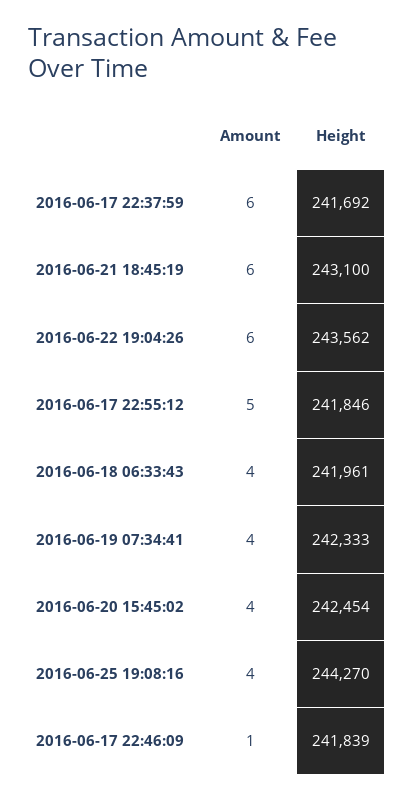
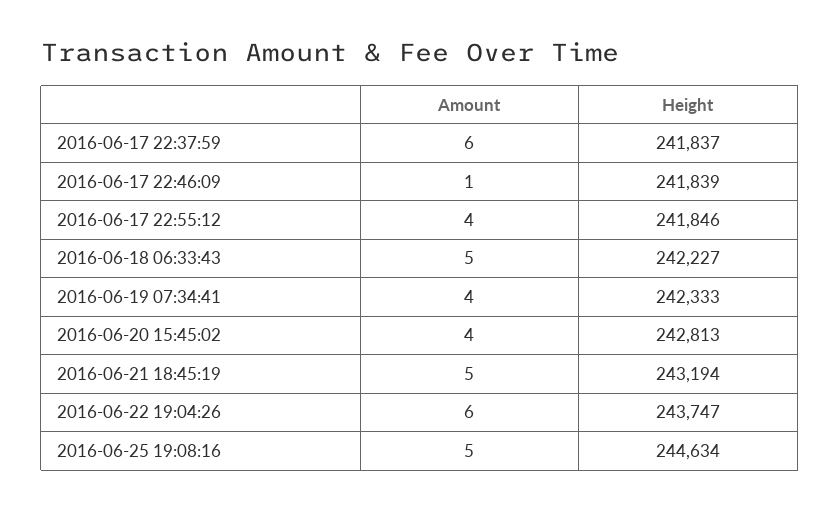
Height, 2016-06-17 22:37:59: 241692 -> 241837
Amount, 2016-06-21 18:45:19: 6 -> 5
Height, 2016-06-21 18:45:19: 243100 -> 243194
Height, 2016-06-22 19:04:26: 243562 -> 243747
Amount, 2016-06-17 22:55:12: 5 -> 4
Amount, 2016-06-18 06:33:43: 4 -> 5
Height, 2016-06-18 06:33:43: 241961 -> 242227
Height, 2016-06-20 15:45:02: 242454 -> 242813
Amount, 2016-06-25 19:08:16: 4 -> 5
Height, 2016-06-25 19:08:16: 244270 -> 244634

